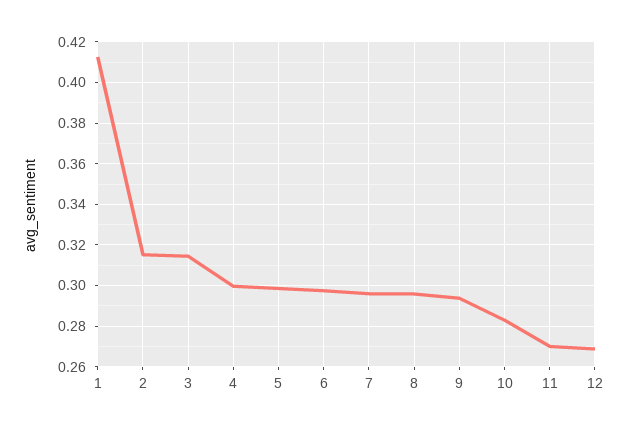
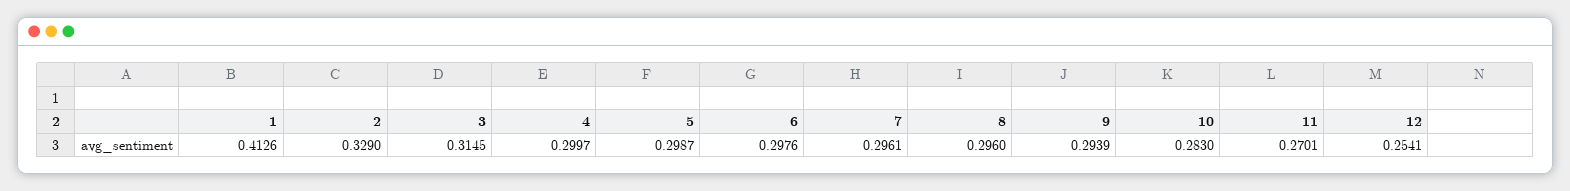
2: 0.315 -> 0.329
12: 0.27 -> 0.2541

